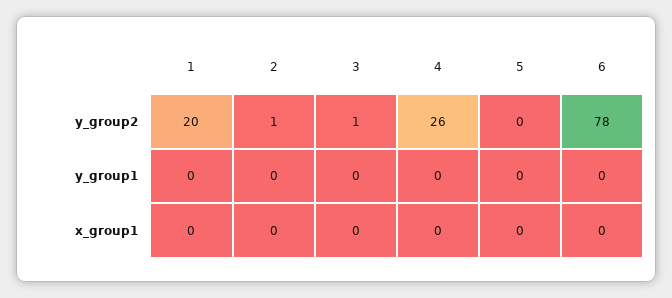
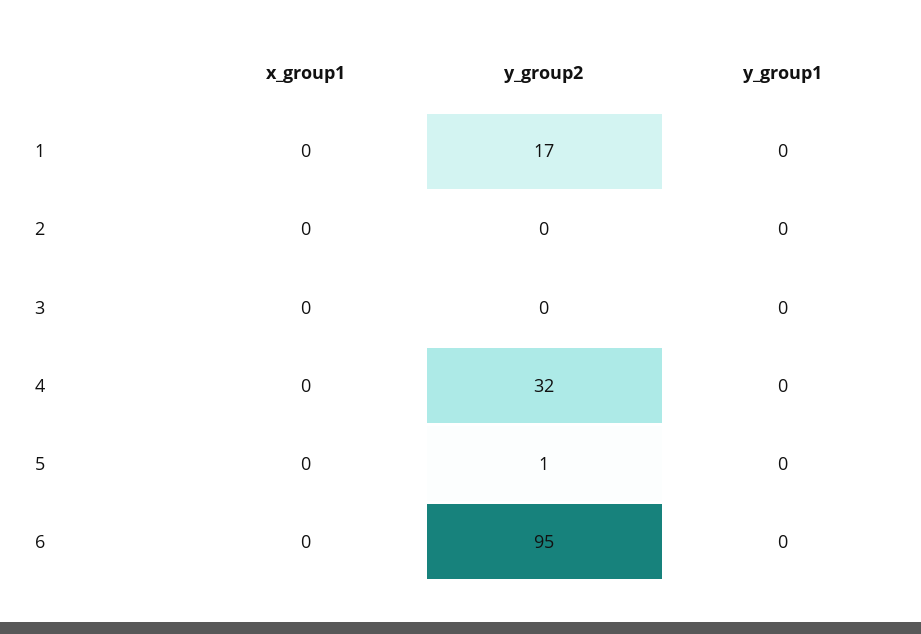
1, y_group2: 20 -> 17
2, y_group2: 1 -> 0
3, y_group2: 1 -> 0
4, y_group2: 26 -> 32
5, y_group2: 0 -> 1
6, y_group2: 78 -> 95

